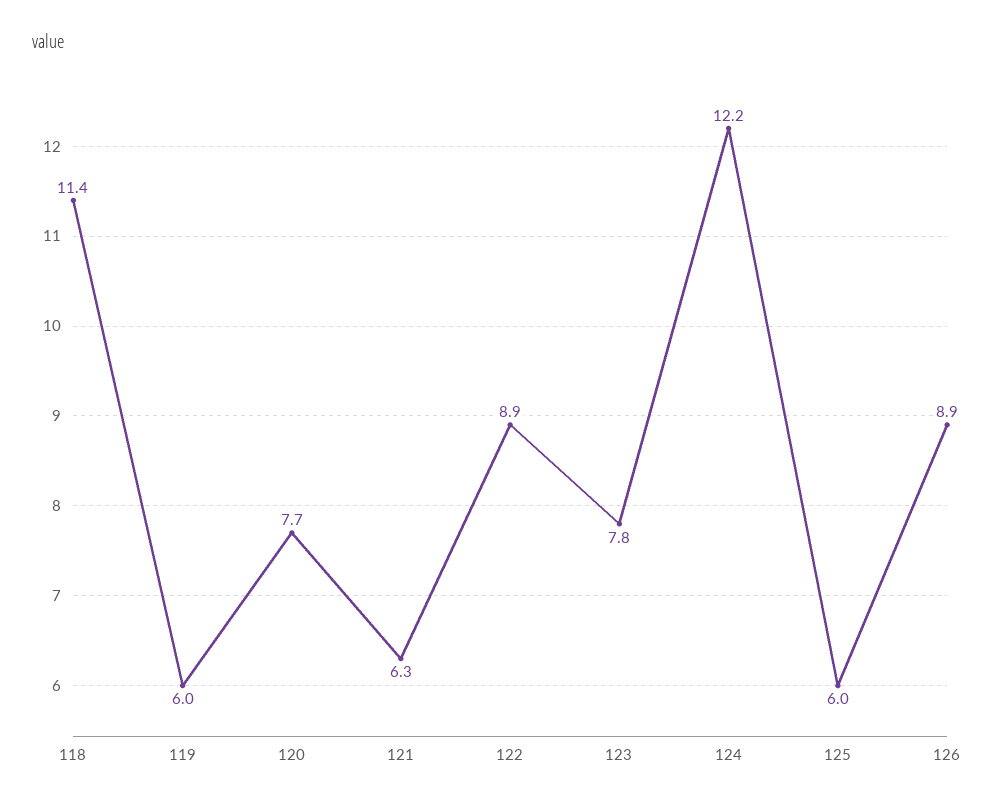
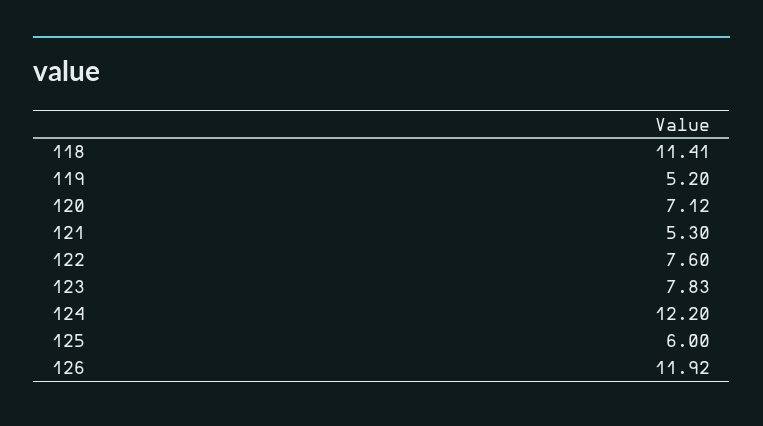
119: 6 -> 5.2
120: 7.7 -> 7.12
121: 6.3 -> 5.3
122: 8.9 -> 7.6
126: 8.9 -> 11.92

